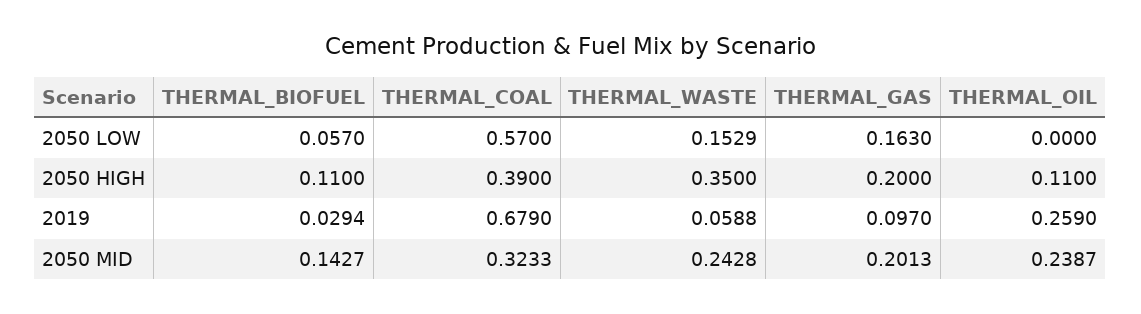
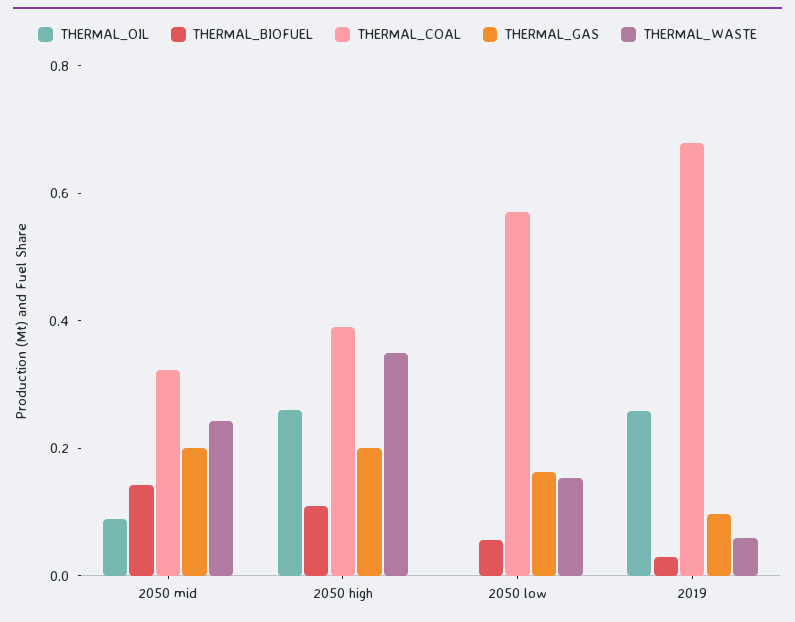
THERMAL_OIL, 2050 HIGH: 0.11 -> 0.25
THERMAL_OIL, 2050 MID: 0.2387 -> 0.1

